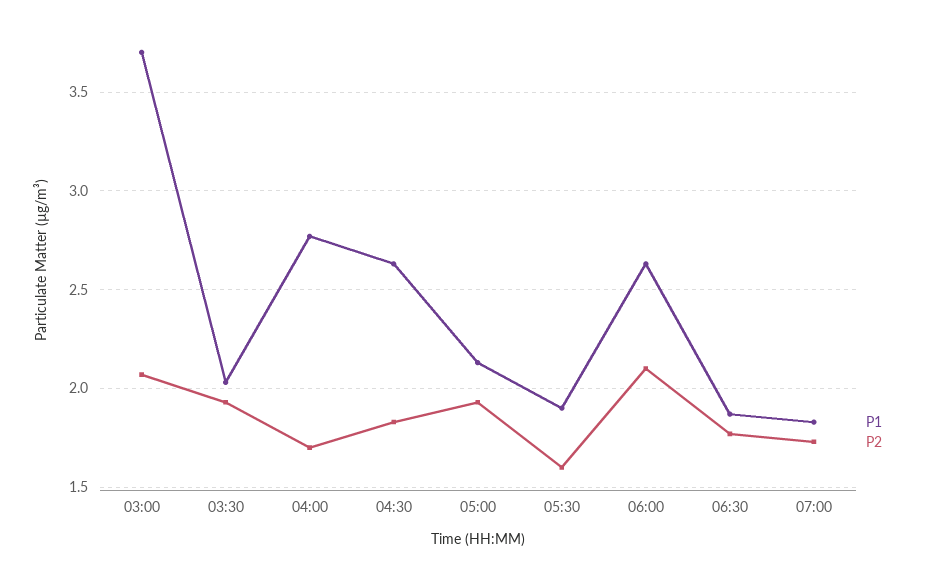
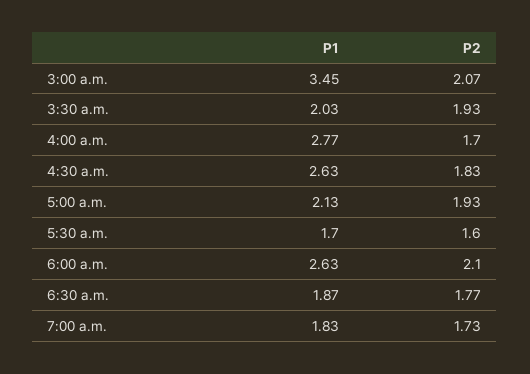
P1, 03:00: 3.7 -> 3.45
P1, 05:30: 1.9 -> 1.7

